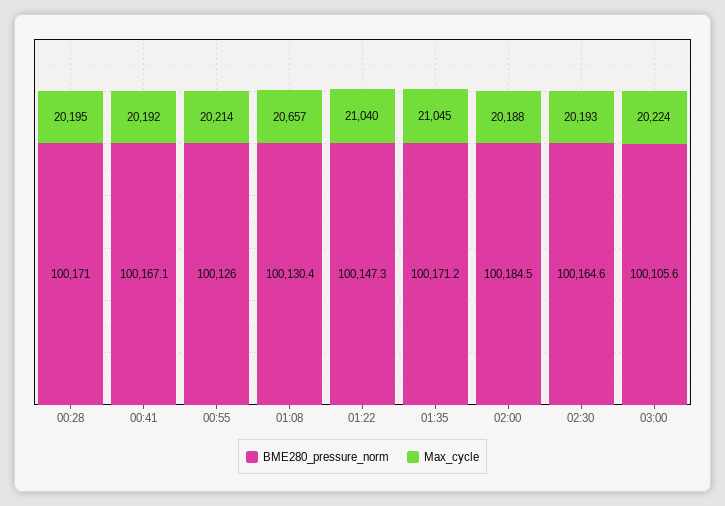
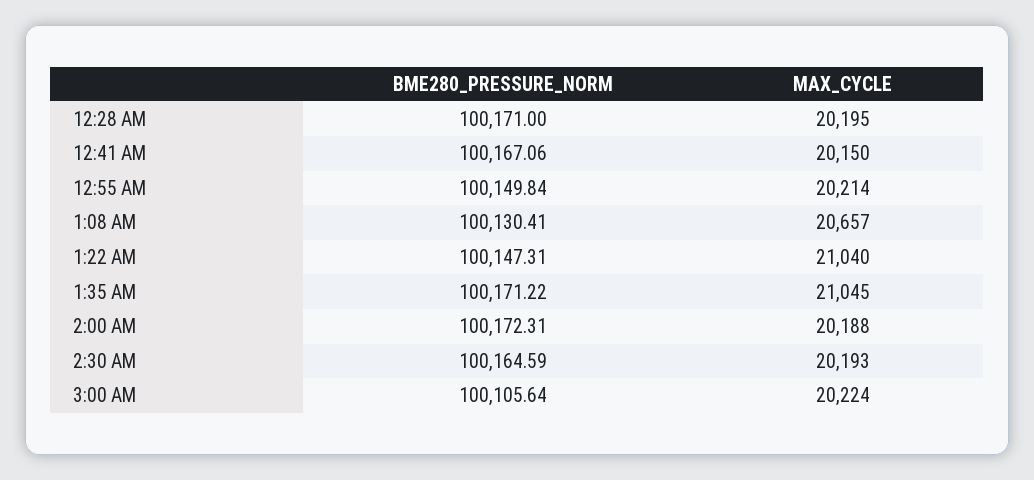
Max_cycle, 00:41: 20192 -> 20150
BME280_pressure_norm, 00:55: 100126 -> 100149.84
BME280_pressure_norm, 02:00: 100184.5 -> 100172.31

